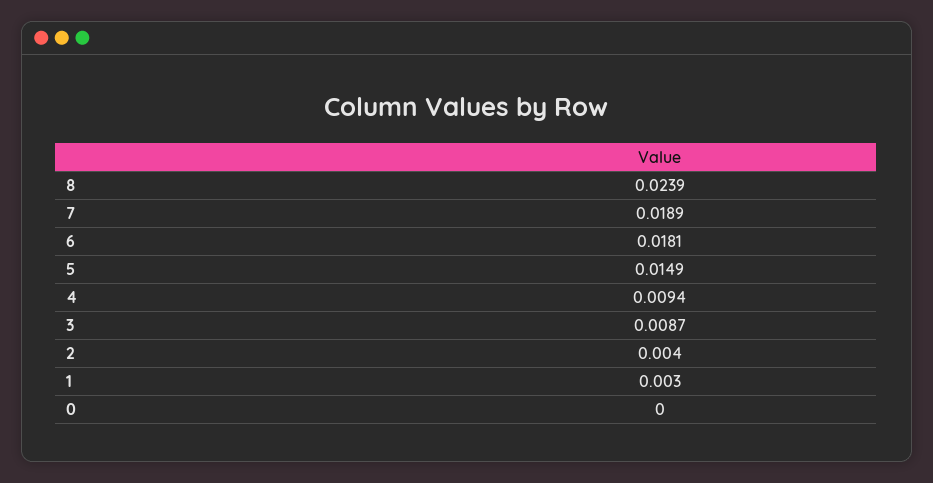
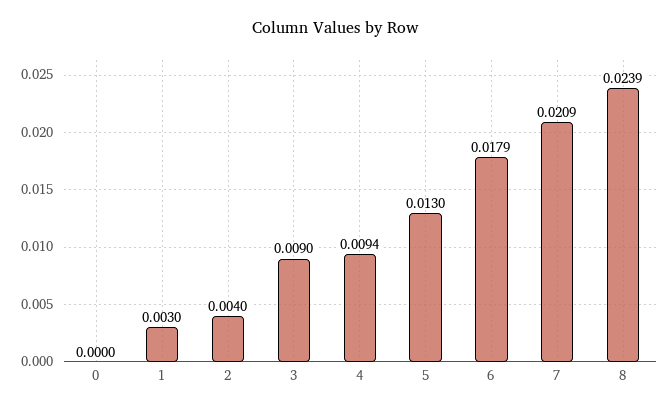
7: 0.0189 -> 0.0209
6: 0.0181 -> 0.0179
5: 0.0149 -> 0.013
3: 0.0087 -> 0.009

